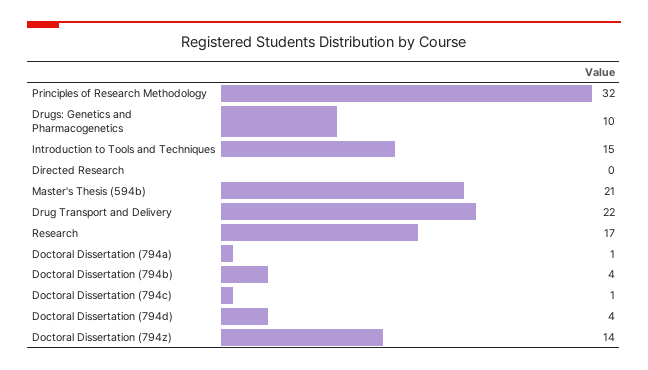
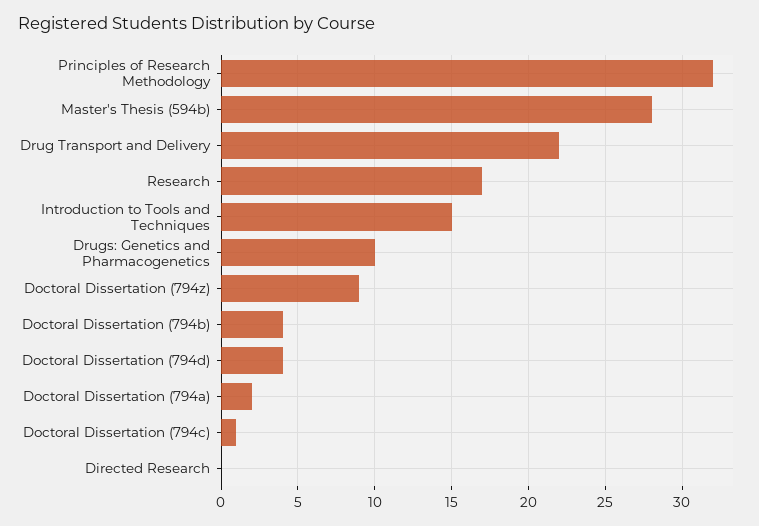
Master's Thesis (594b): 21 -> 28
Doctoral Dissertation (794a): 1 -> 2
Doctoral Dissertation (794z): 14 -> 9

